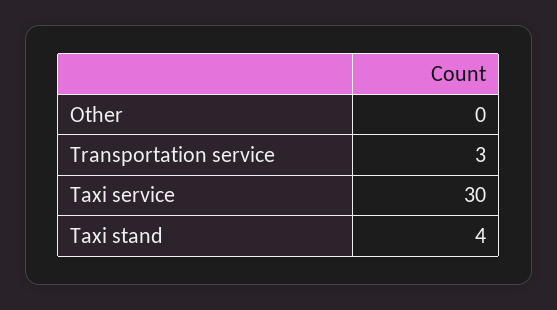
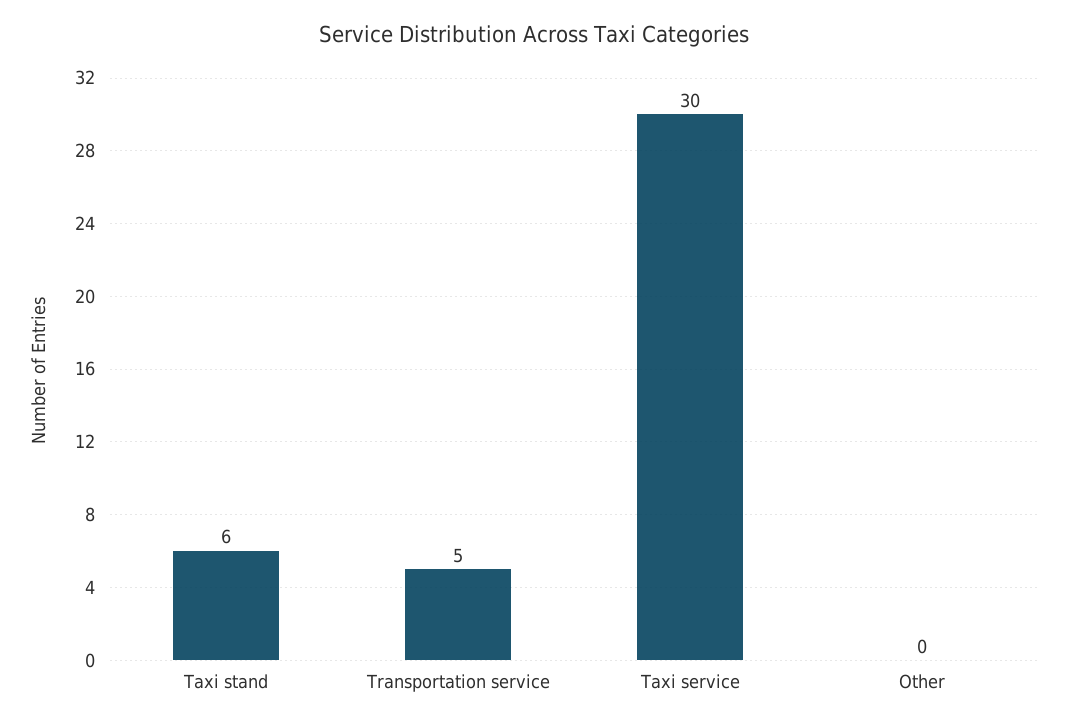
Transportation service: 3 -> 5
Taxi stand: 4 -> 6

